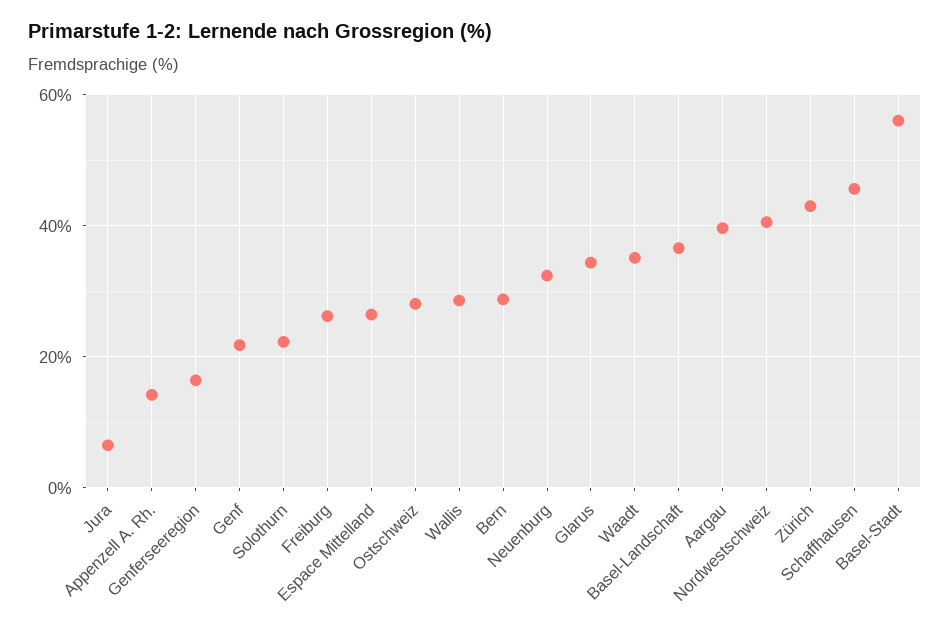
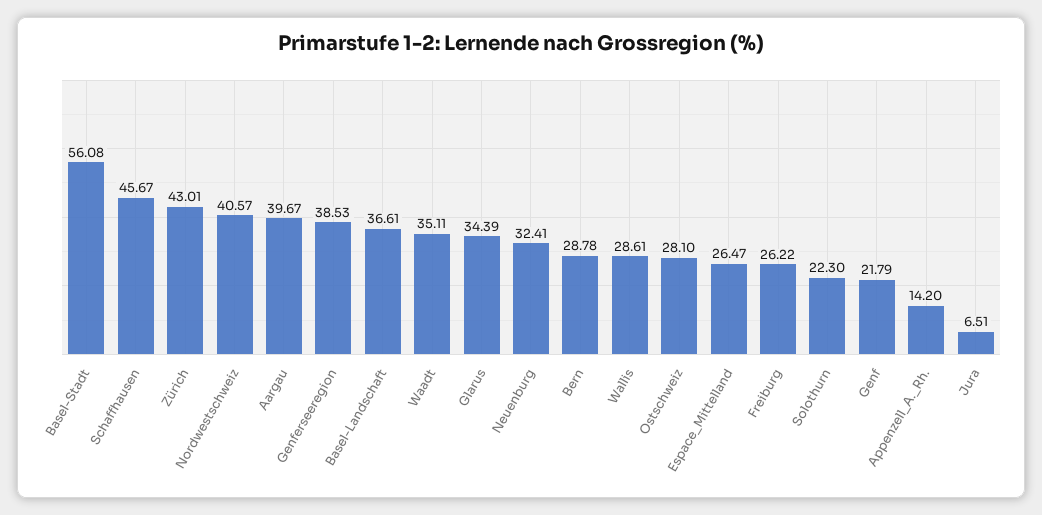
Genferseeregion: 16 -> 38.53

